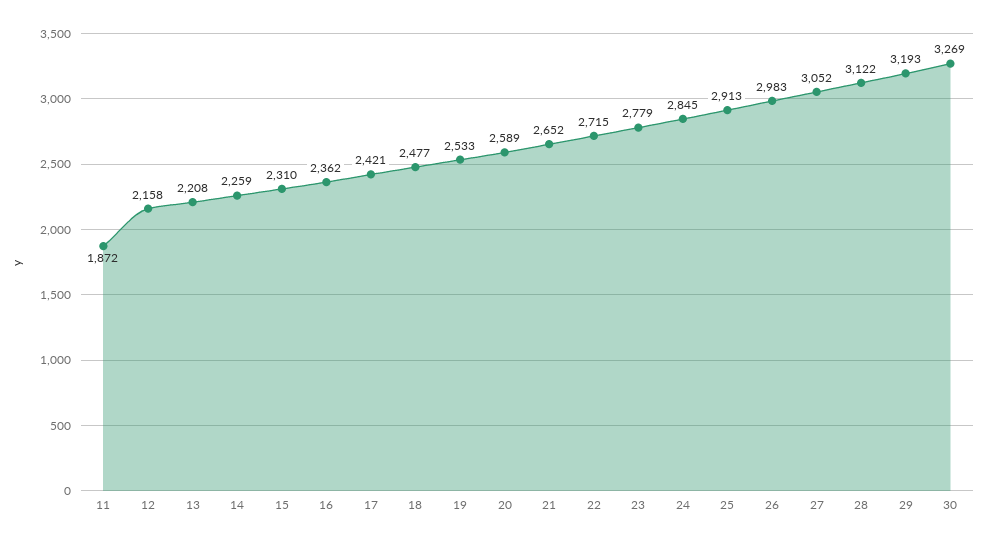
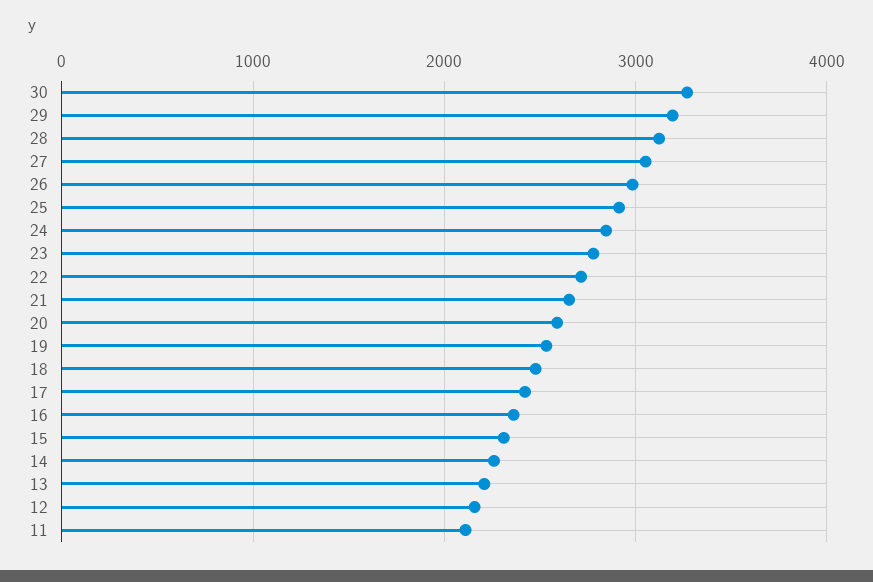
11: 1872 -> 2100

